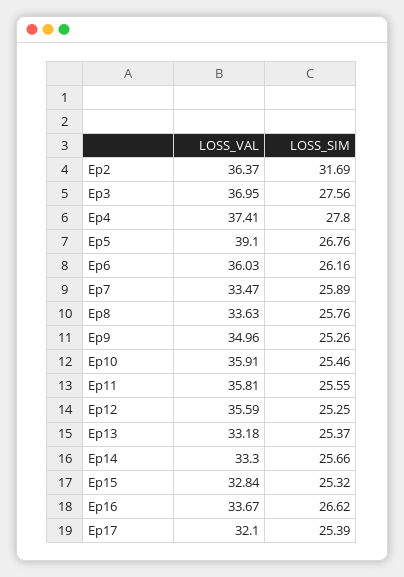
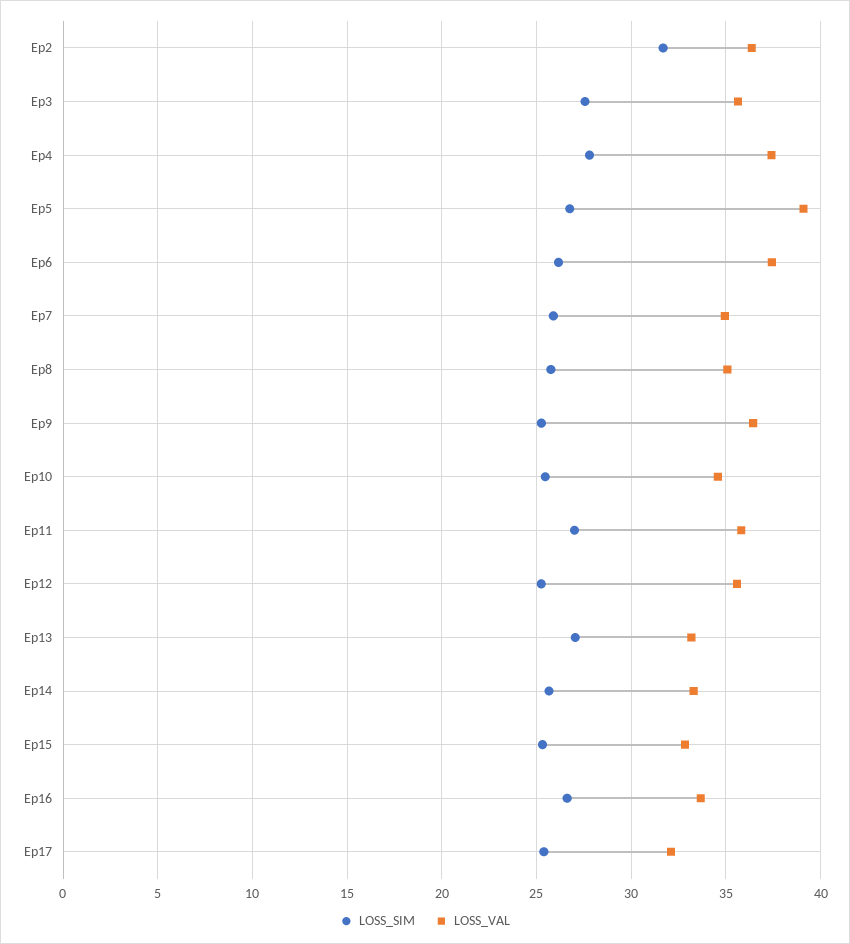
LOSS_VAL, Ep3: 36.95 -> 35.5
LOSS_VAL, Ep6: 36.03 -> 37.5
LOSS_VAL, Ep7: 33.47 -> 35
LOSS_VAL, Ep8: 33.63 -> 35
LOSS_VAL, Ep9: 34.96 -> 36.5
LOSS_VAL, Ep10: 35.91 -> 34.5
LOSS_SIM, Ep11: 25.55 -> 27
LOSS_SIM, Ep13: 25.37 -> 27

